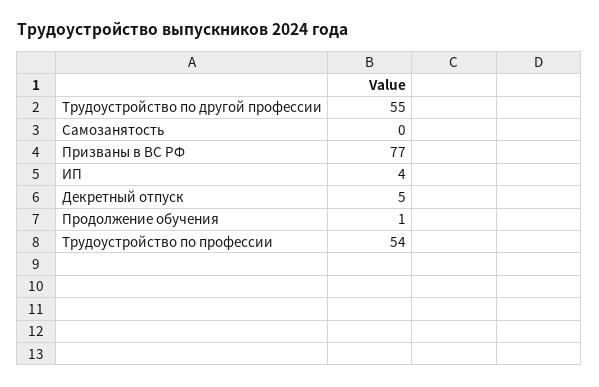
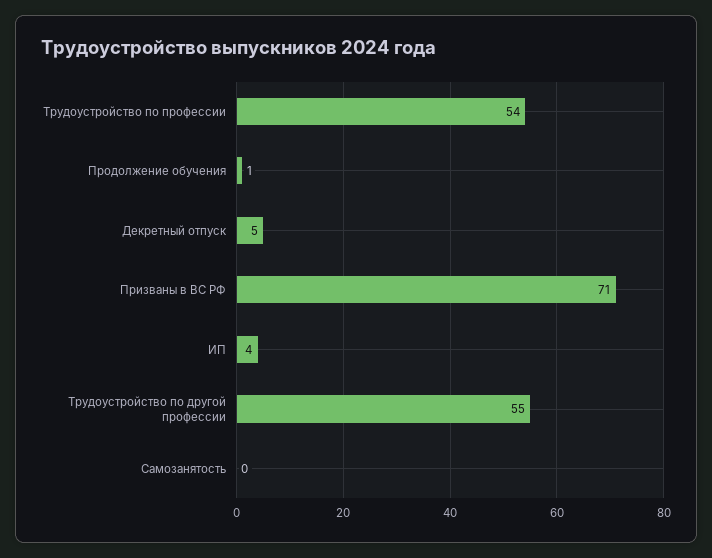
Призваны в ВС РФ: 77 -> 71

